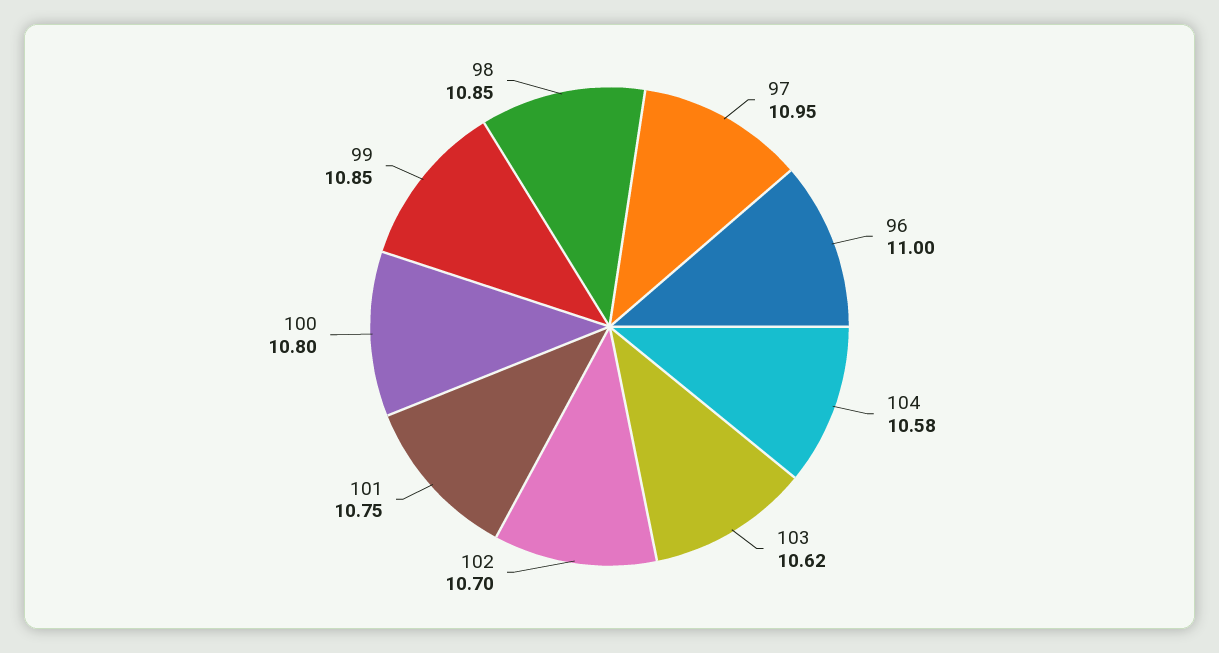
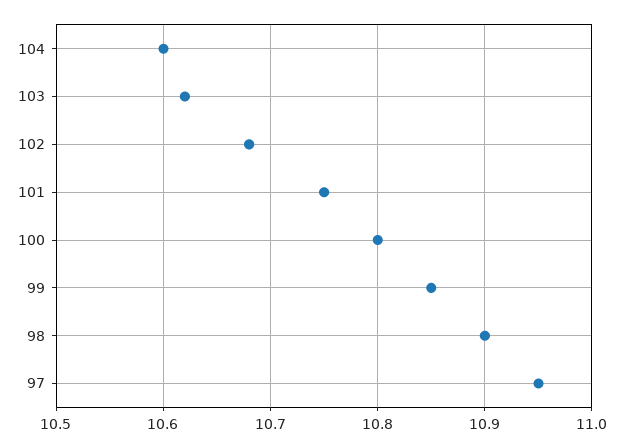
96: 11 -> none
104: 10.58 -> 10.6
102: 10.7 -> 10.68
98: 10.85 -> 10.9

